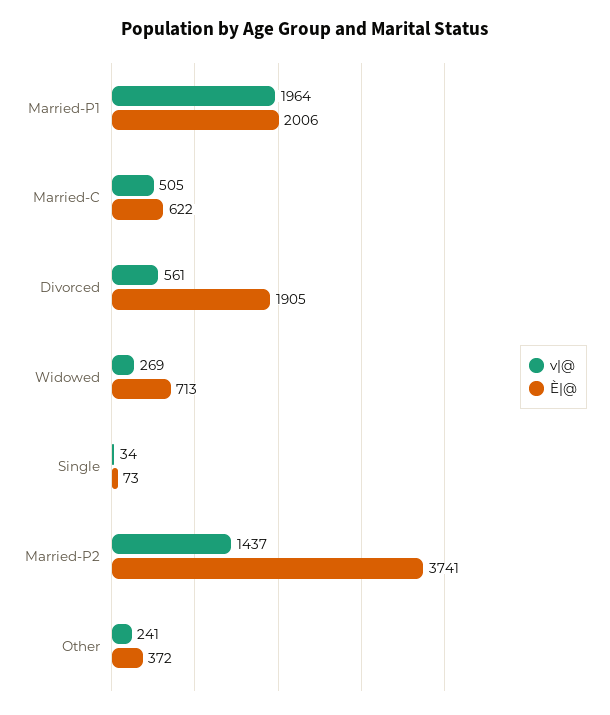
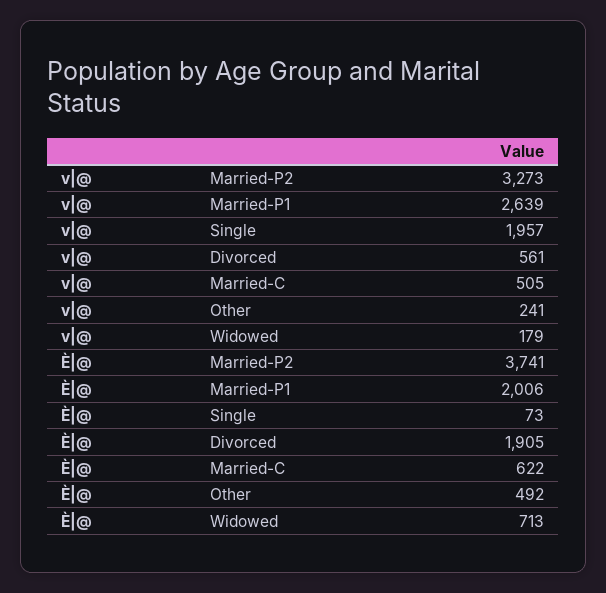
v|@, Married-P1: 1964 -> 2639
v|@, Widowed: 269 -> 179
v|@, Single: 34 -> 1957
v|@, Married-P2: 1437 -> 3273
È|@, Other: 372 -> 492

